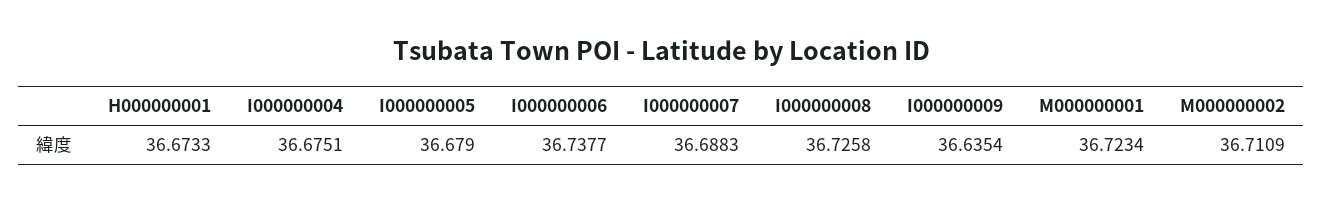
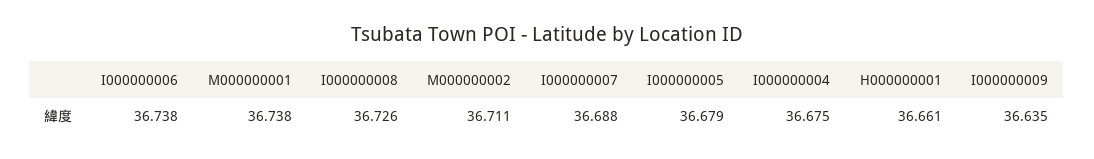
H000000001: 36.6733 -> 36.661
M000000001: 36.7234 -> 36.738

